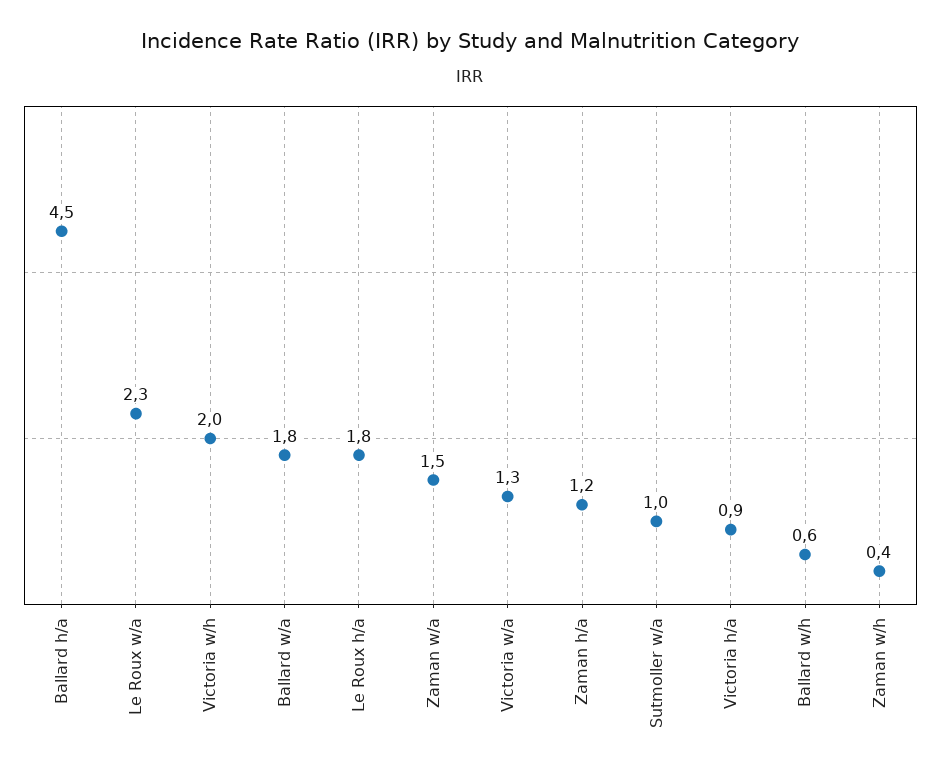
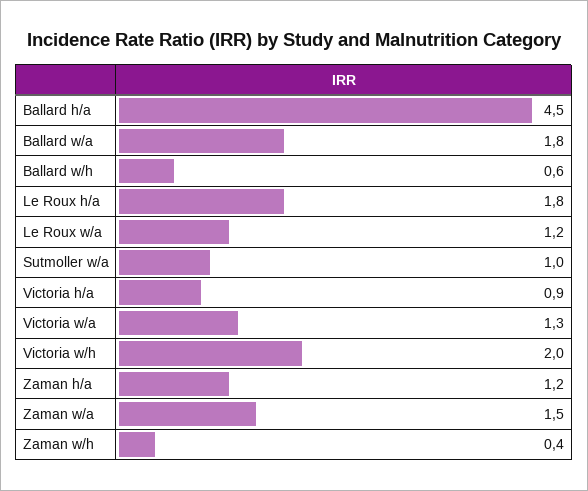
Le Roux w/a: 2.3 -> 1.2

